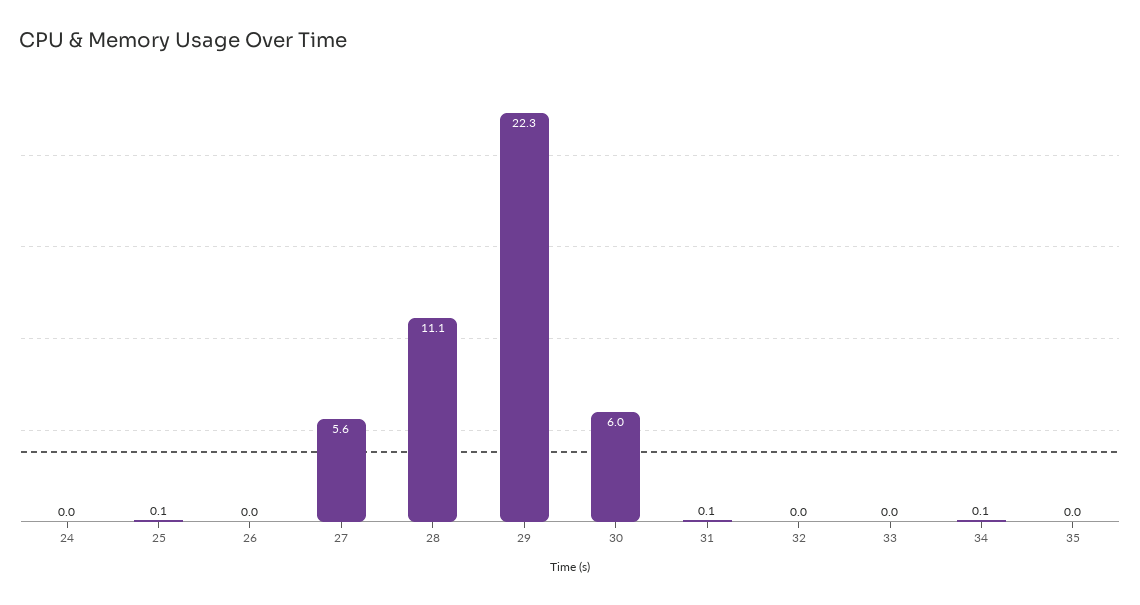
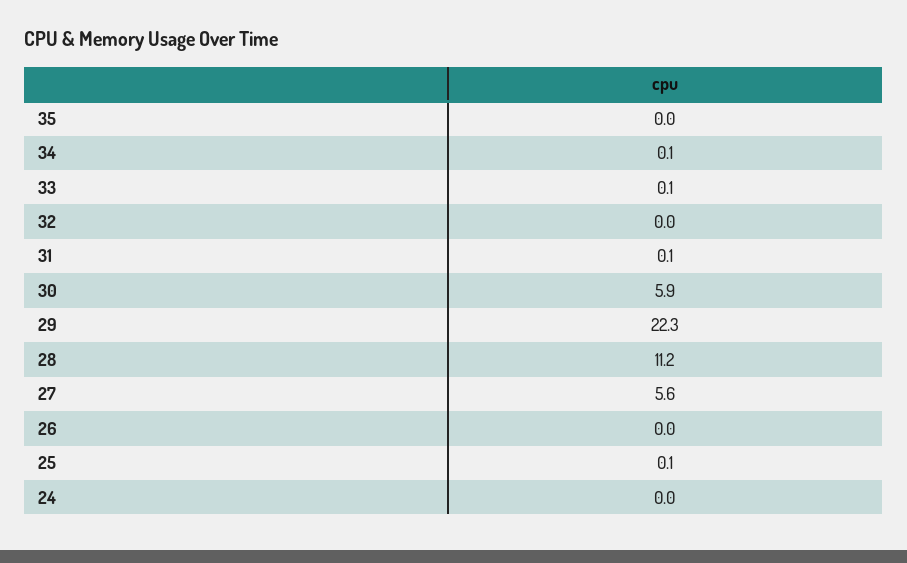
28: 11.1 -> 11.2
30: 6 -> 5.9
33: 0 -> 0.1

